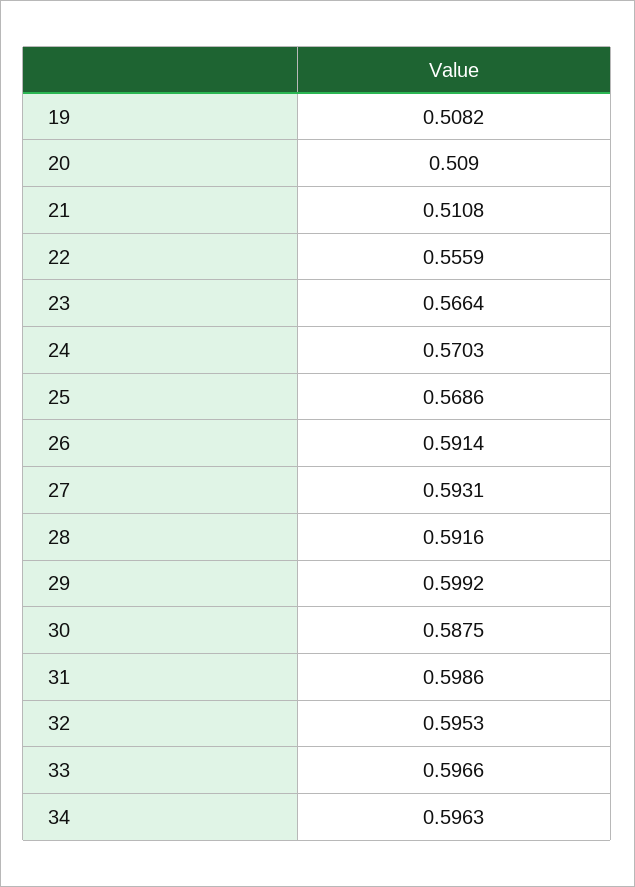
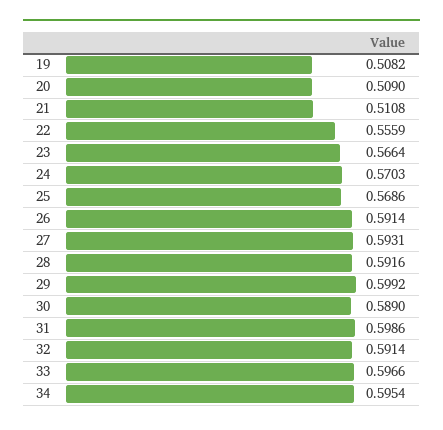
30: 0.5875 -> 0.589
32: 0.5953 -> 0.5914
34: 0.5963 -> 0.5954

